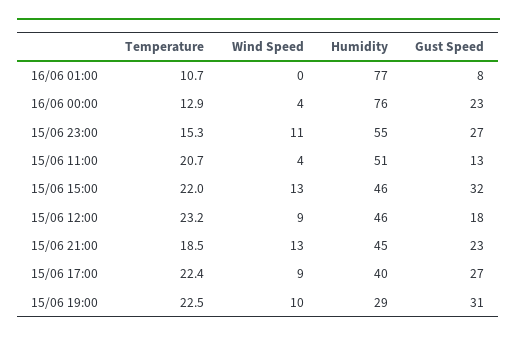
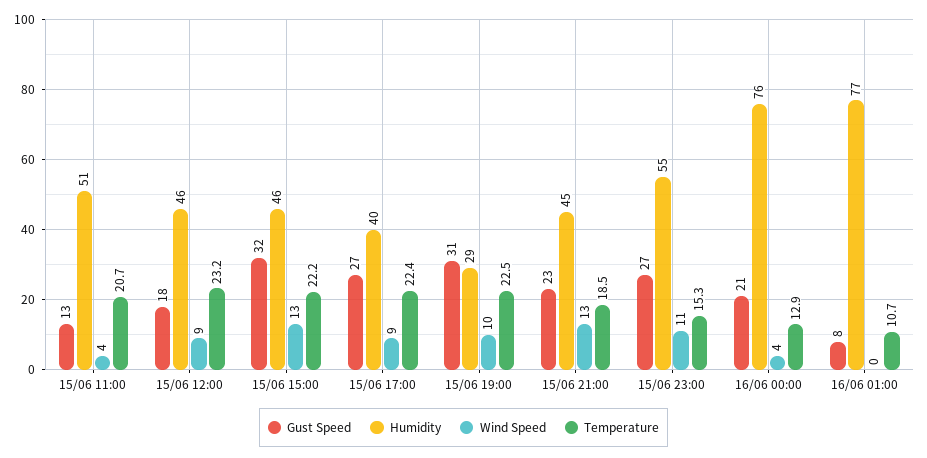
Gust Speed, 16/06 00:00: 23 -> 21
Temperature, 15/06 15:00: 22 -> 22.2

